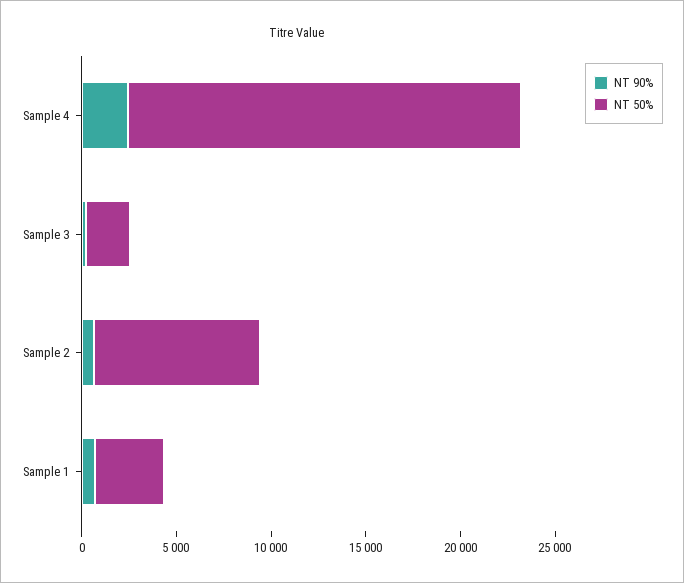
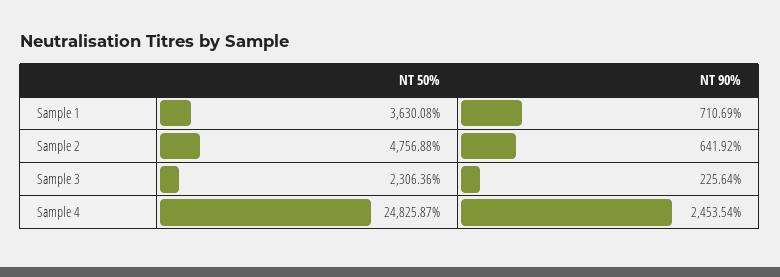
NT 50%, Sample 4: 21000 -> 24825.87
NT 50%, Sample 2: 9000 -> 4756.88

